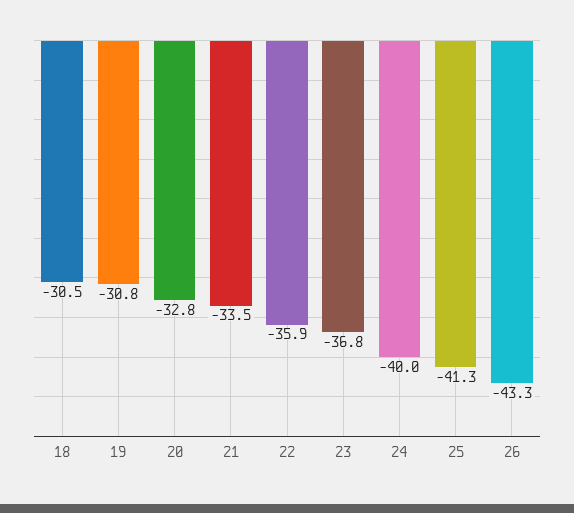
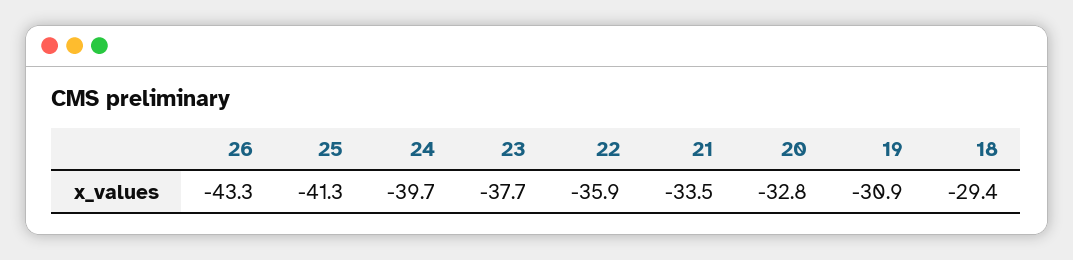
18: -30.5 -> -29.4
19: -30.8 -> -30.9
23: -36.8 -> -37.7
24: -40 -> -39.7

